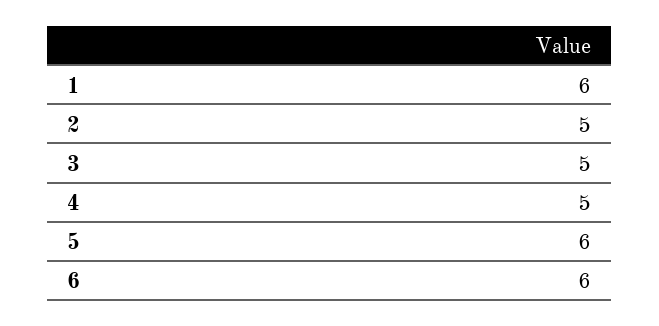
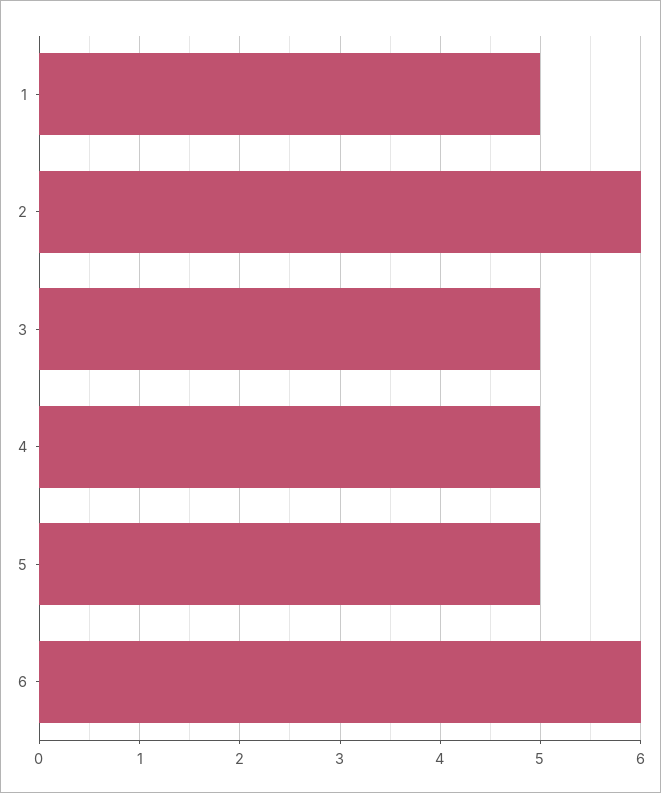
1: 6 -> 5
2: 5 -> 6
5: 6 -> 5

